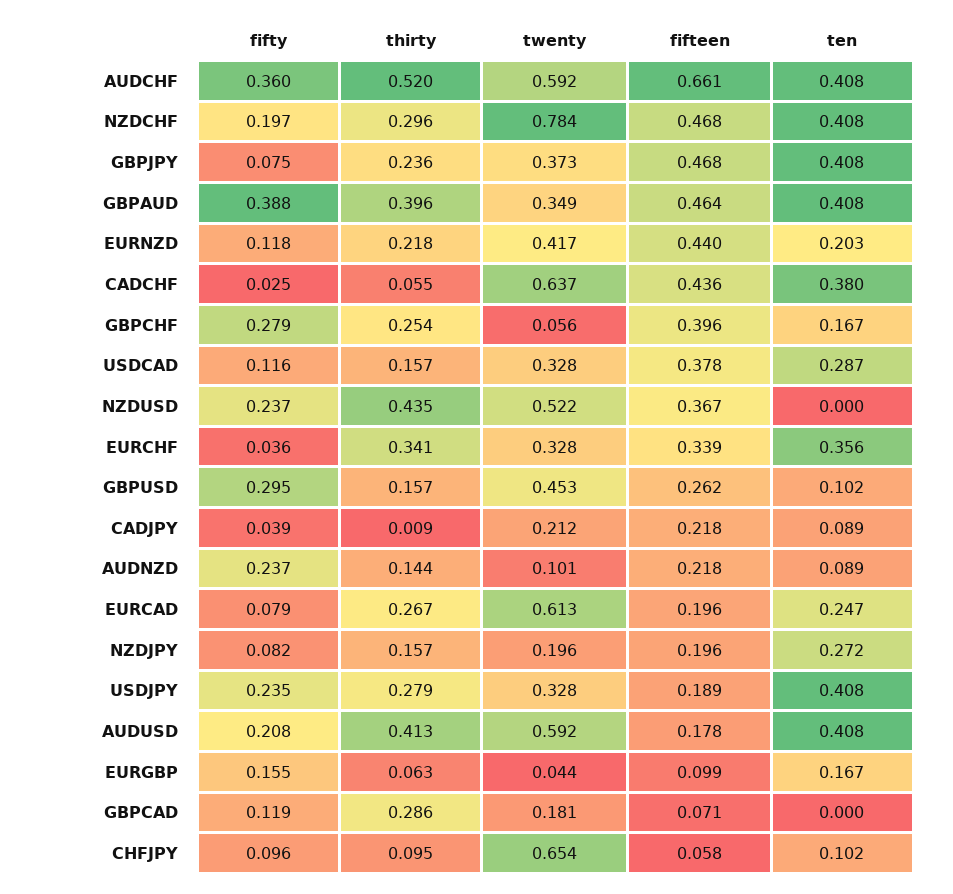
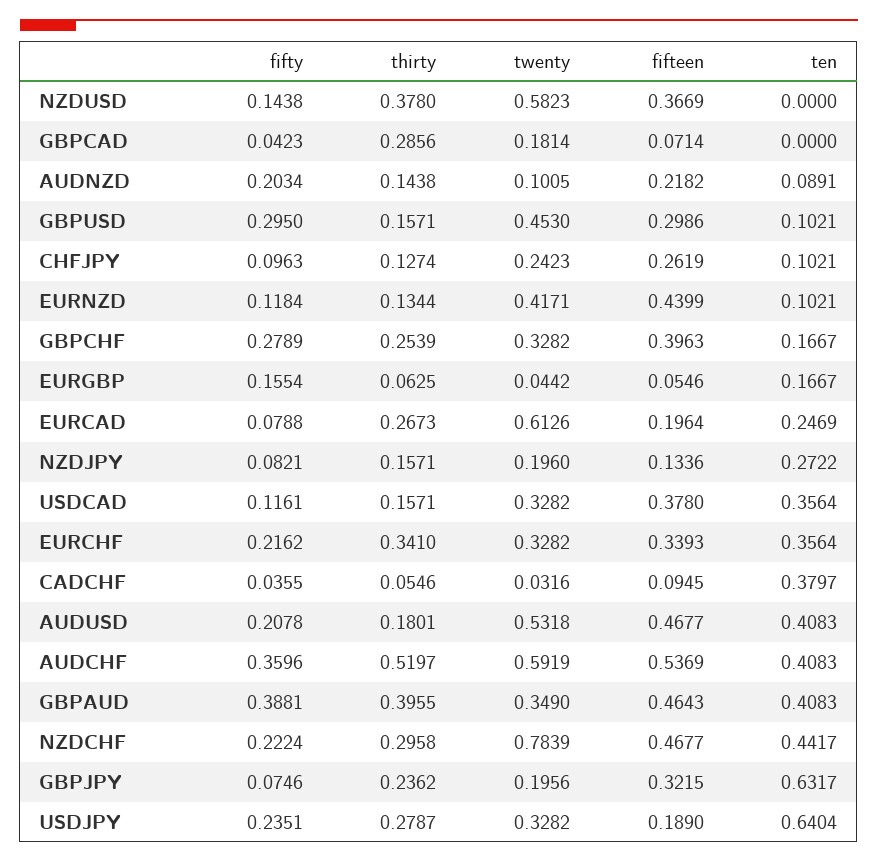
fifteen, AUDCHF: 0.661 -> 0.5369
fifty, NZDCHF: 0.197 -> 0.2224
ten, NZDCHF: 0.408 -> 0.4417
twenty, GBPJPY: 0.373 -> 0.1956
fifteen, GBPJPY: 0.468 -> 0.3215
ten, GBPJPY: 0.408 -> 0.6317
thirty, EURNZD: 0.218 -> 0.1344
ten, EURNZD: 0.203 -> 0.1021
fifty, CADCHF: 0.025 -> 0.0355
twenty, CADCHF: 0.637 -> 0.0316
fifteen, CADCHF: 0.436 -> 0.0945
twenty, GBPCHF: 0.056 -> 0.3282
ten, USDCAD: 0.287 -> 0.3564
fifty, NZDUSD: 0.237 -> 0.1438
thirty, NZDUSD: 0.435 -> 0.378
twenty, NZDUSD: 0.522 -> 0.5823
fifty, EURCHF: 0.036 -> 0.2162
fifteen, GBPUSD: 0.262 -> 0.2986
fifty, CADJPY: 0.039 -> none
thirty, CADJPY: 0.009 -> none
twenty, CADJPY: 0.212 -> none
fifteen, CADJPY: 0.218 -> none
ten, CADJPY: 0.089 -> none
fifty, AUDNZD: 0.237 -> 0.2034
fifteen, NZDJPY: 0.196 -> 0.1336
ten, USDJPY: 0.408 -> 0.6404
thirty, AUDUSD: 0.413 -> 0.1801
twenty, AUDUSD: 0.592 -> 0.5318
fifteen, AUDUSD: 0.178 -> 0.4677
fifteen, EURGBP: 0.099 -> 0.0546
fifty, GBPCAD: 0.119 -> 0.0423
thirty, CHFJPY: 0.095 -> 0.1274
twenty, CHFJPY: 0.654 -> 0.2423
fifteen, CHFJPY: 0.058 -> 0.2619

